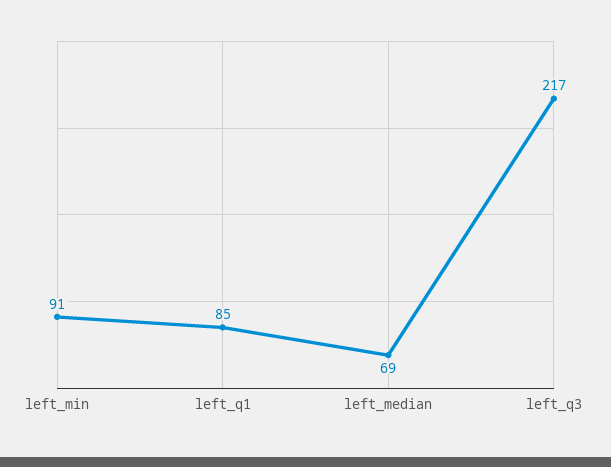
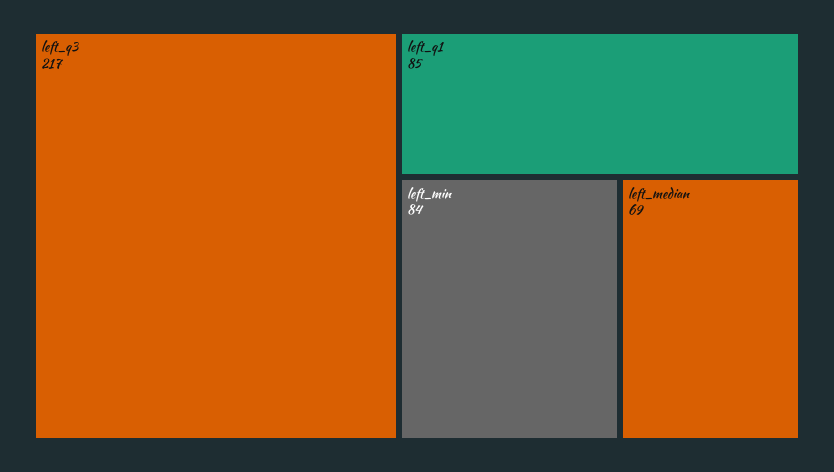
left_min: 91 -> 84

